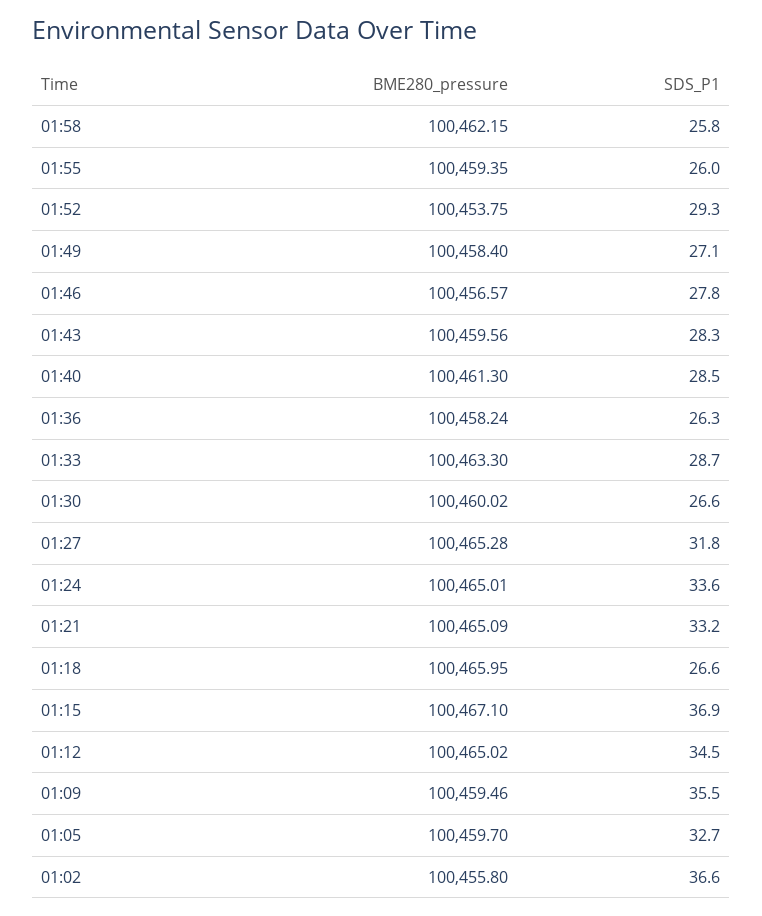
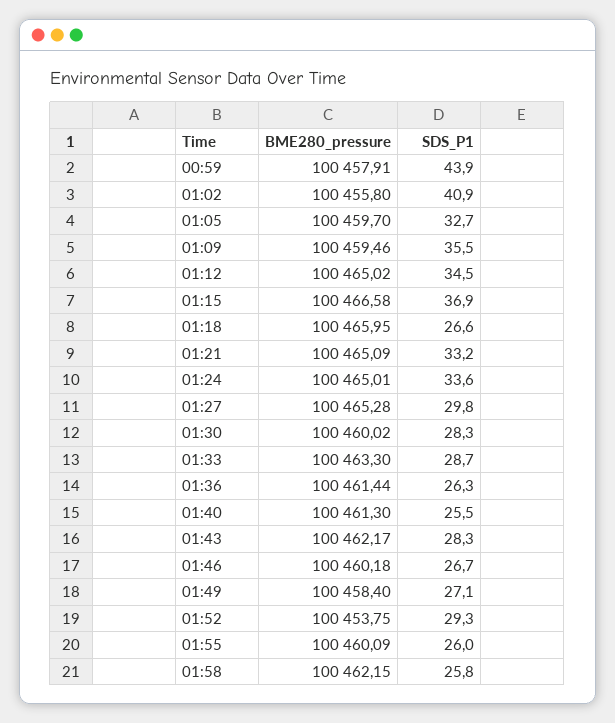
BME280_pressure, 01:55: 100459.35 -> 100460.09
BME280_pressure, 01:46: 100456.57 -> 100460.18
SDS_P1, 01:46: 27.8 -> 26.7
BME280_pressure, 01:43: 100459.56 -> 100462.17
SDS_P1, 01:40: 28.5 -> 25.5
BME280_pressure, 01:36: 100458.24 -> 100461.44
SDS_P1, 01:30: 26.6 -> 28.3
SDS_P1, 01:27: 31.8 -> 29.8
BME280_pressure, 01:15: 100467.1 -> 100466.58
SDS_P1, 01:02: 36.6 -> 40.9
BME280_pressure, 00:59: none -> 100457.91
SDS_P1, 00:59: none -> 43.9

